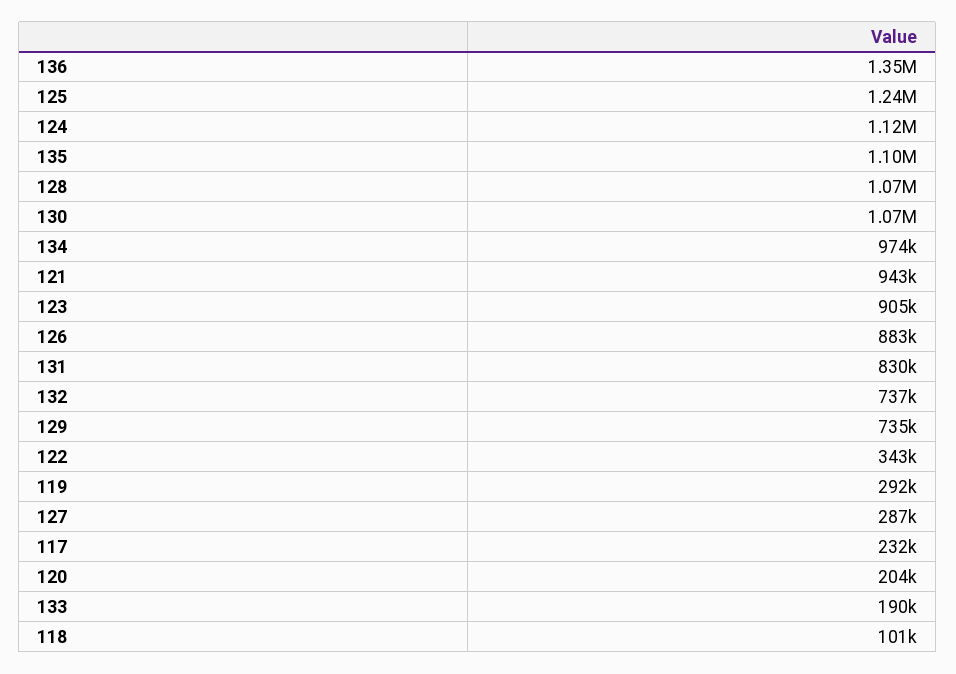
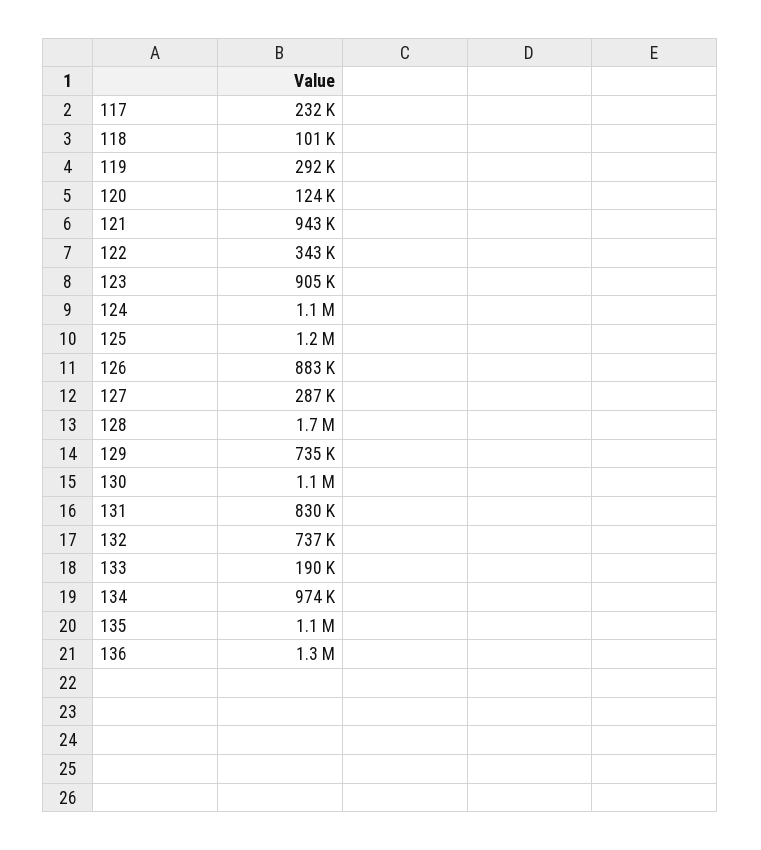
128: 1070000 -> 1700000
120: 204000 -> 124000

